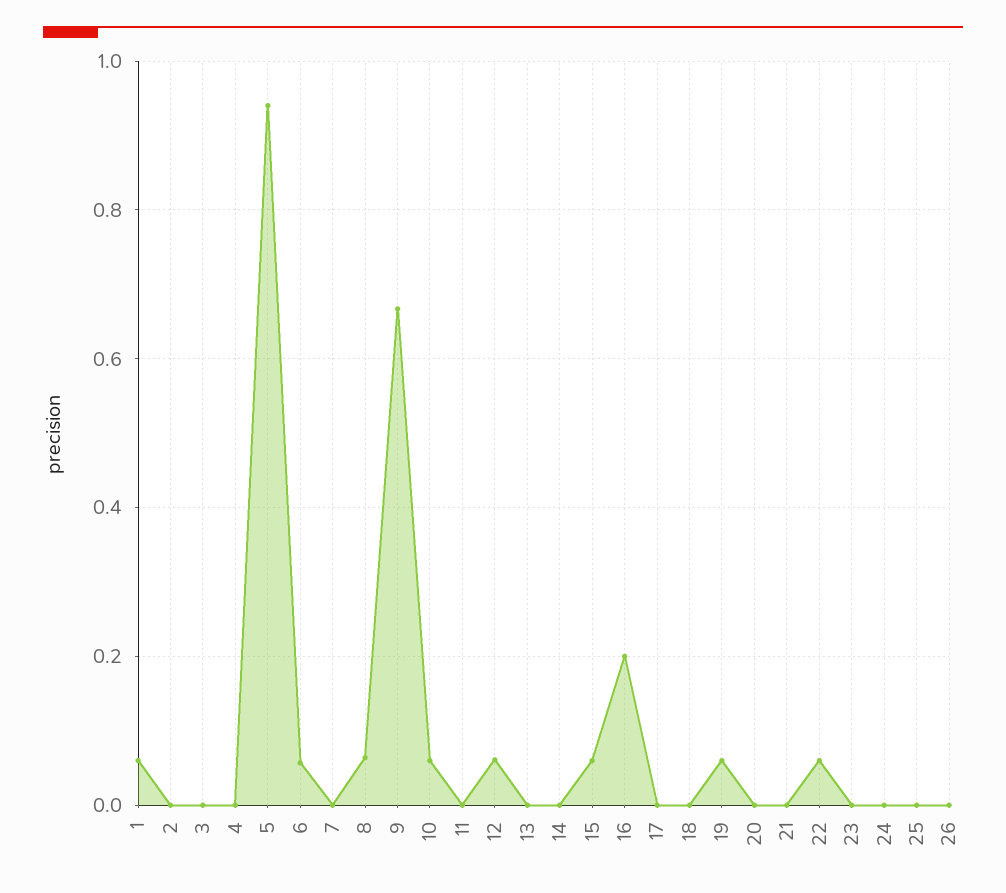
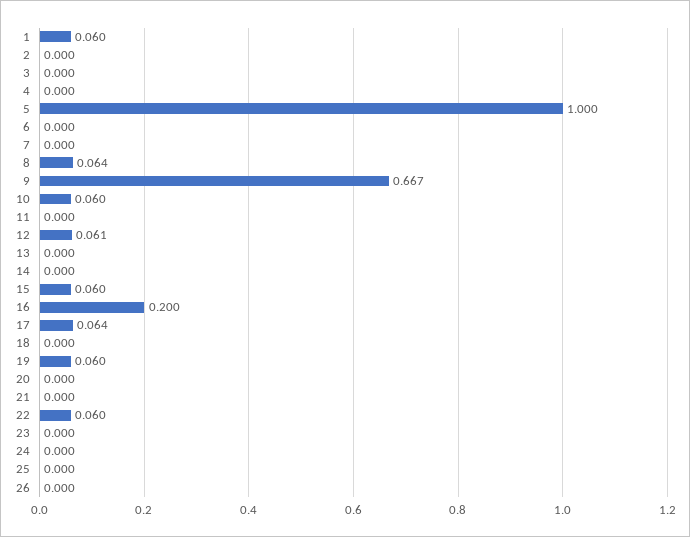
5: 0.94 -> 1
6: 0.06 -> 0
17: 0 -> 0.064

